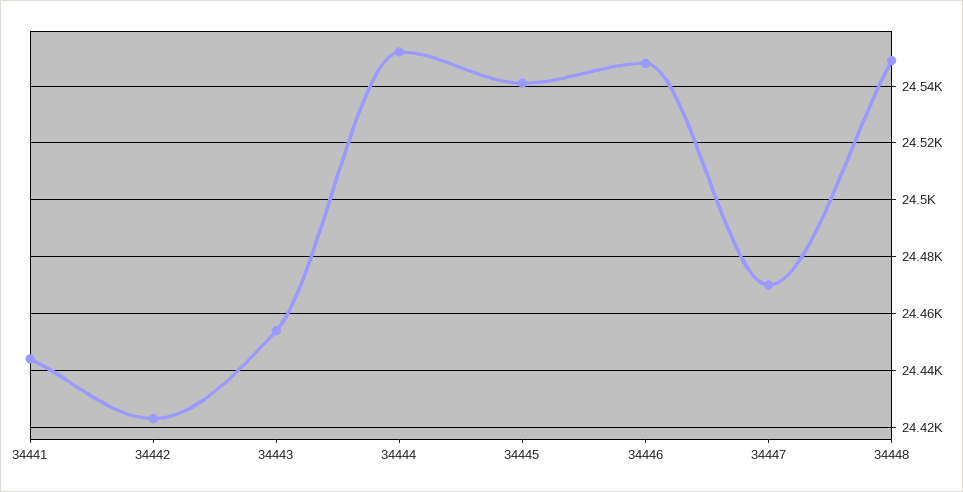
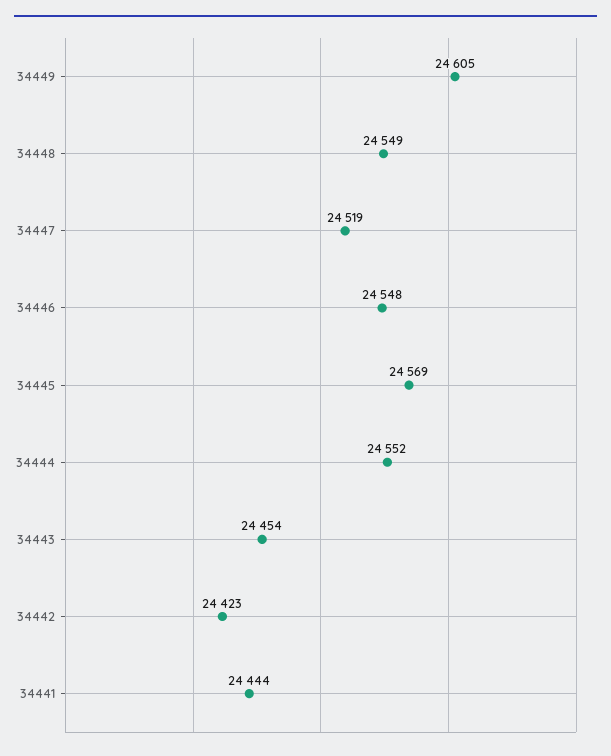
34445: 24540 -> 24569
34447: 24470 -> 24519
34449: none -> 24605

